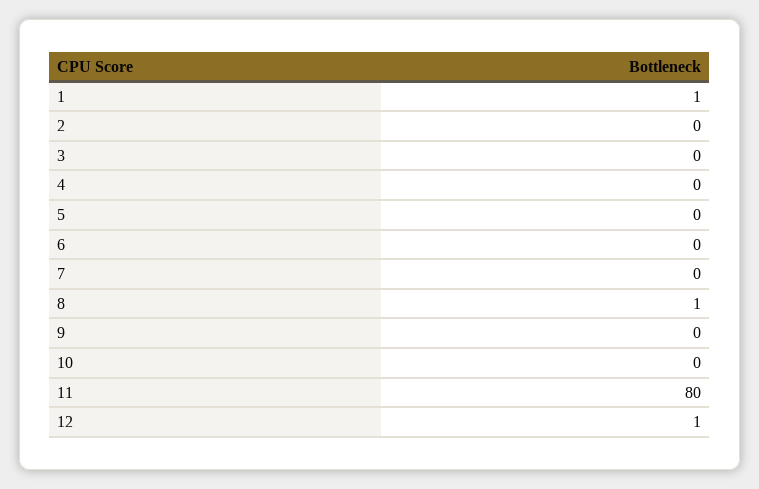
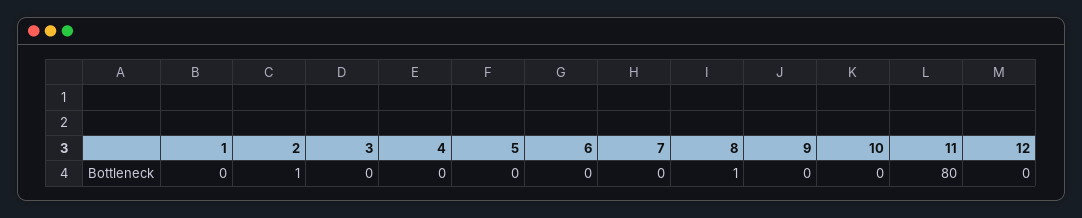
1: 1 -> 0
2: 0 -> 1
12: 1 -> 0

